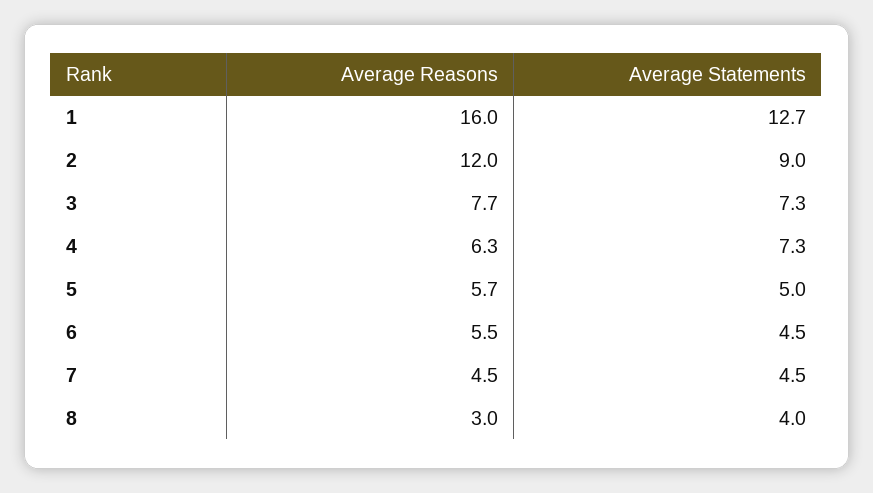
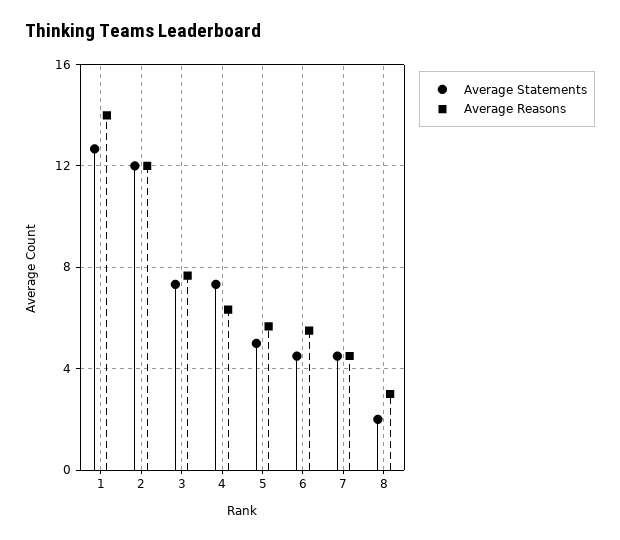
Average Reasons, 1: 16 -> 14
Average Statements, 2: 9 -> 12
Average Statements, 8: 4 -> 2

